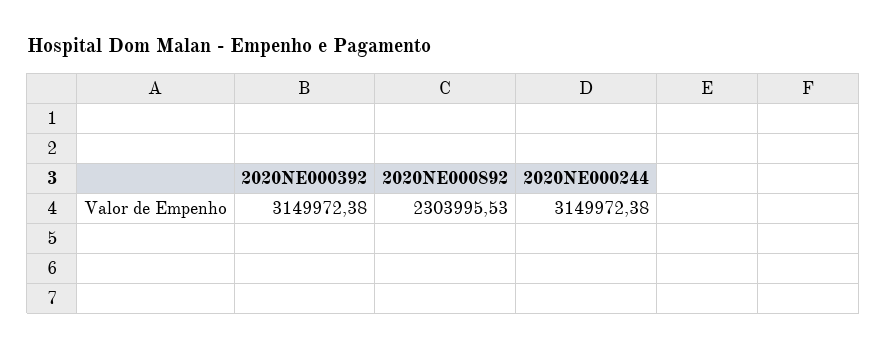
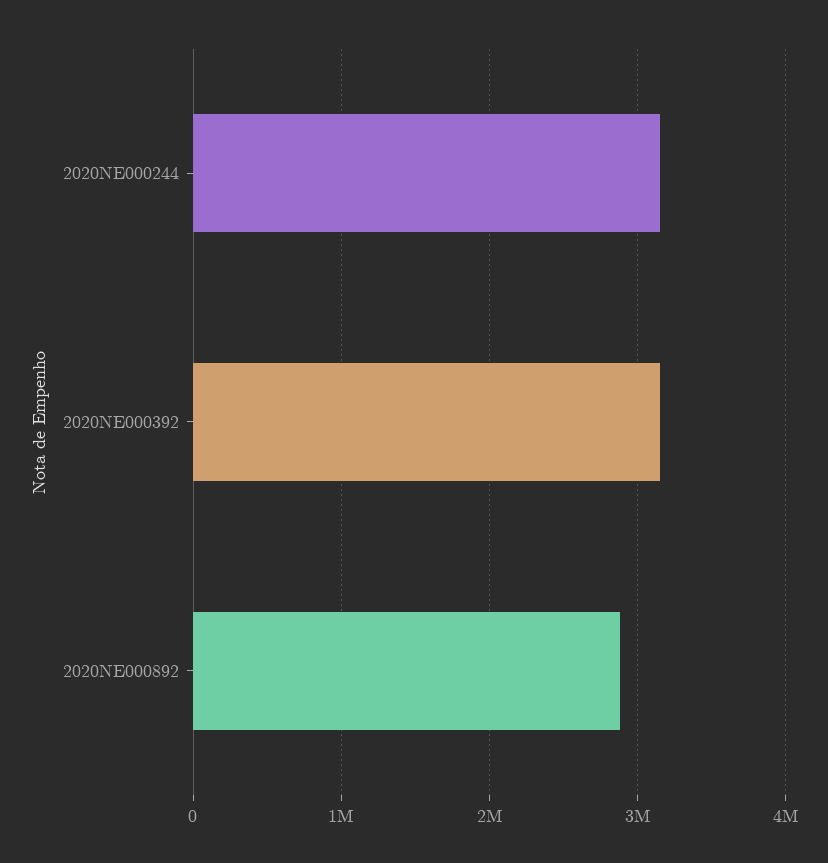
2020NE000892: 2303995.53 -> 2900000

